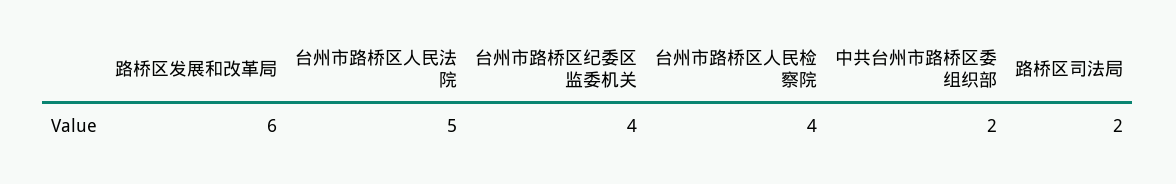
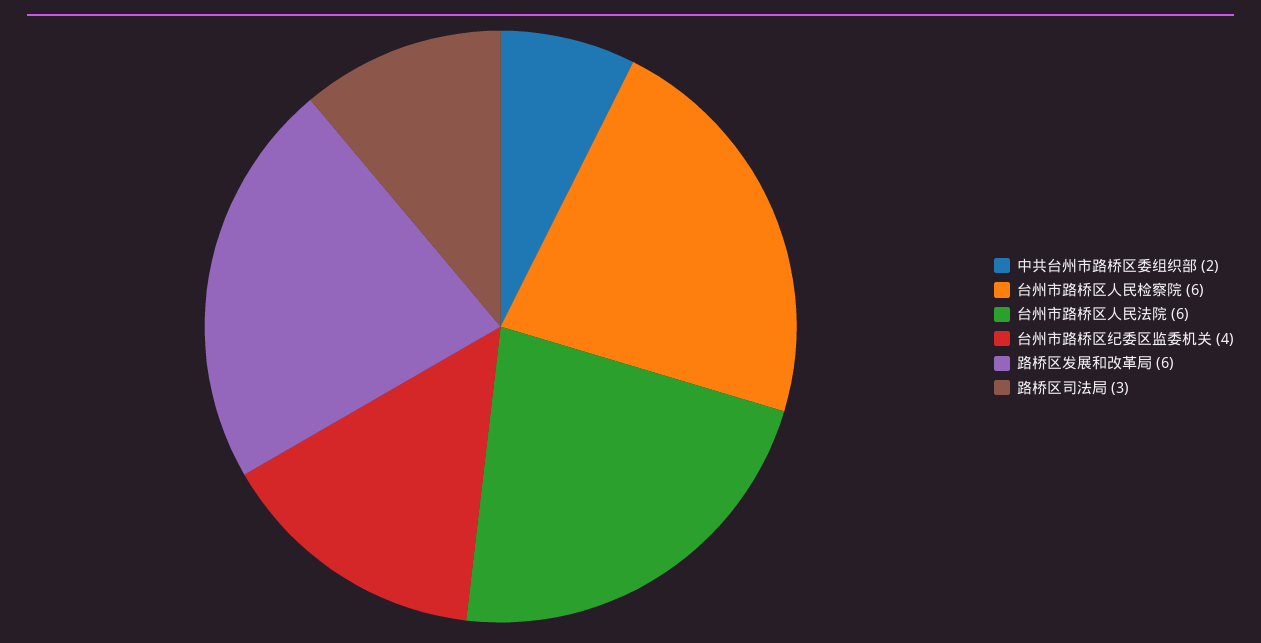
台州市路桥区人民法院: 5 -> 6
台州市路桥区人民检察院: 4 -> 6
路桥区司法局: 2 -> 3

